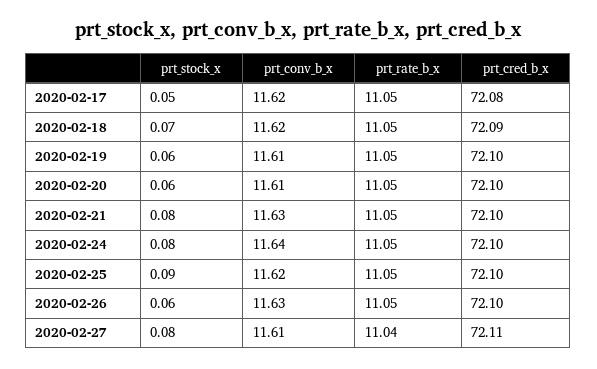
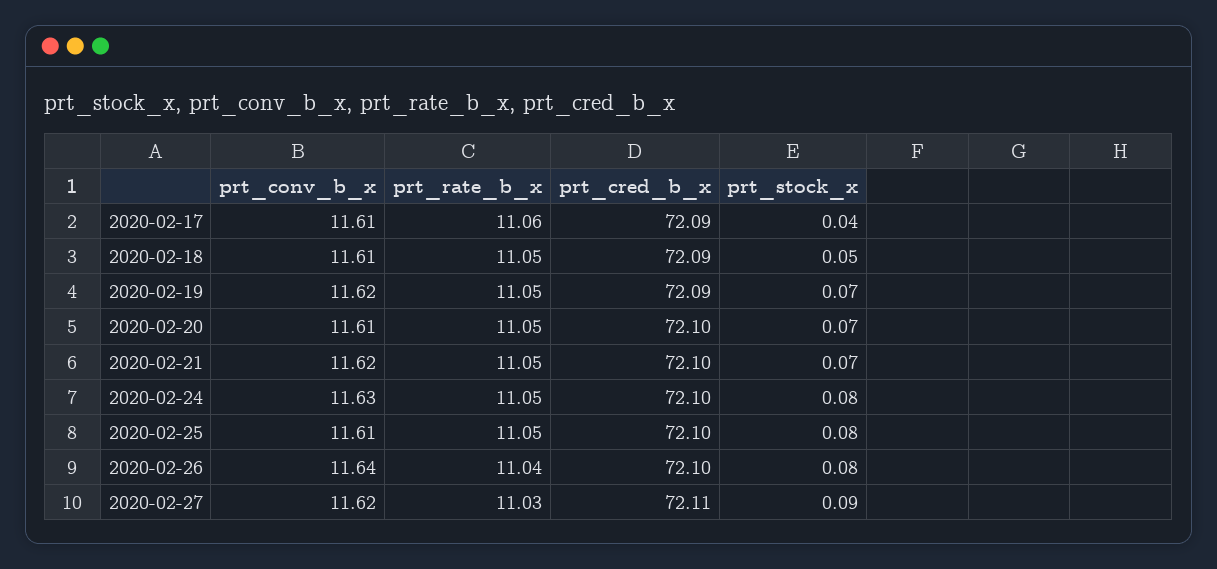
prt_stock_x, 2020-02-17: 0.05 -> 0.04
prt_conv_b_x, 2020-02-17: 11.62 -> 11.61
prt_rate_b_x, 2020-02-17: 11.05 -> 11.06
prt_cred_b_x, 2020-02-17: 72.08 -> 72.09
prt_stock_x, 2020-02-18: 0.07 -> 0.05
prt_conv_b_x, 2020-02-18: 11.62 -> 11.61
prt_stock_x, 2020-02-19: 0.06 -> 0.07
prt_conv_b_x, 2020-02-19: 11.61 -> 11.62
prt_cred_b_x, 2020-02-19: 72.1 -> 72.09
prt_stock_x, 2020-02-20: 0.06 -> 0.07
prt_stock_x, 2020-02-21: 0.08 -> 0.07
prt_conv_b_x, 2020-02-21: 11.63 -> 11.62
prt_conv_b_x, 2020-02-24: 11.64 -> 11.63
prt_stock_x, 2020-02-25: 0.09 -> 0.08
prt_conv_b_x, 2020-02-25: 11.62 -> 11.61
prt_stock_x, 2020-02-26: 0.06 -> 0.08
prt_conv_b_x, 2020-02-26: 11.63 -> 11.64
prt_rate_b_x, 2020-02-26: 11.05 -> 11.04
prt_stock_x, 2020-02-27: 0.08 -> 0.09
prt_conv_b_x, 2020-02-27: 11.61 -> 11.62
prt_rate_b_x, 2020-02-27: 11.04 -> 11.03

